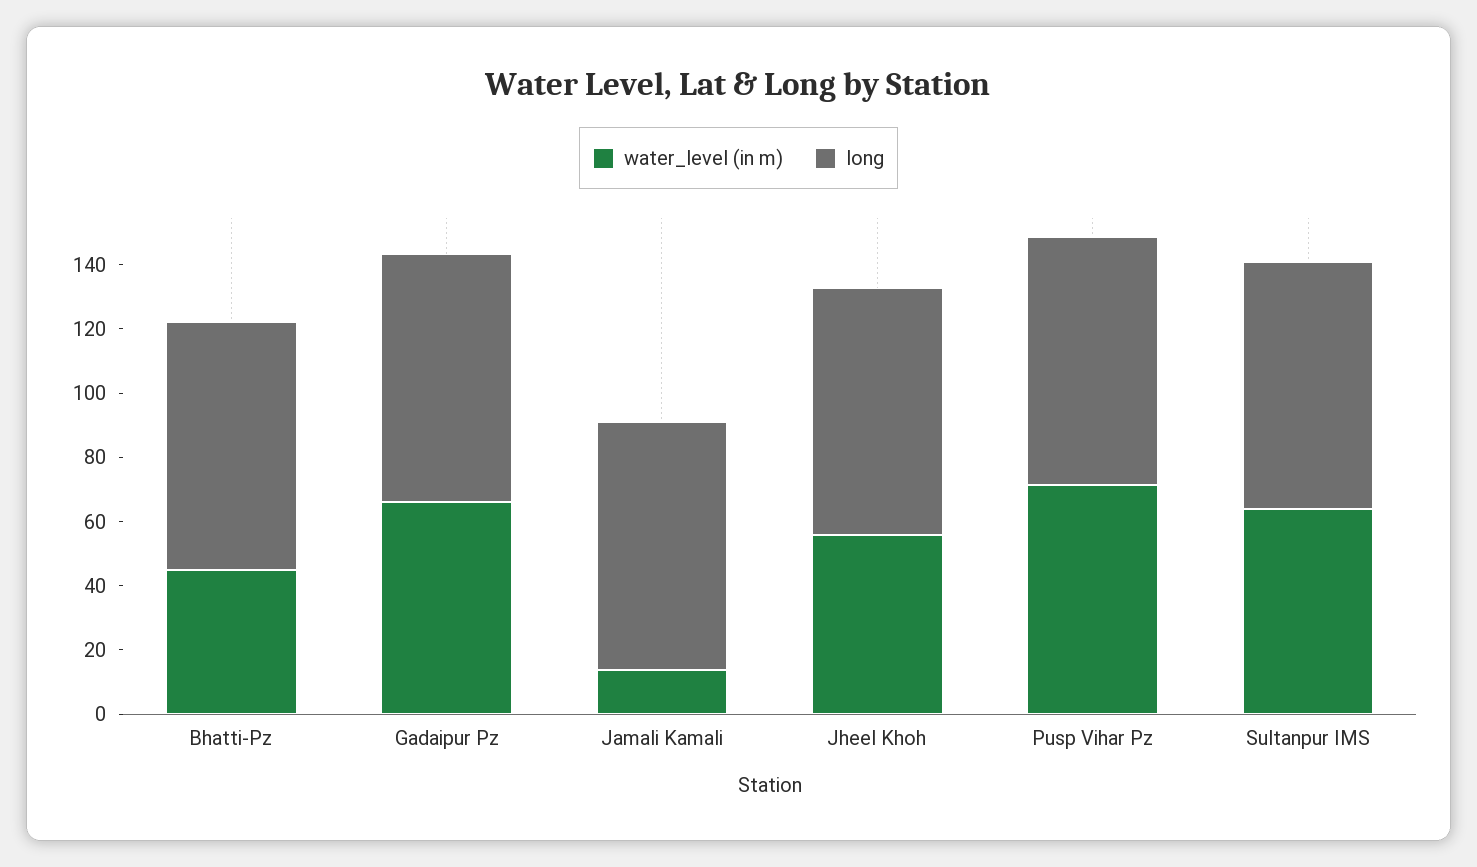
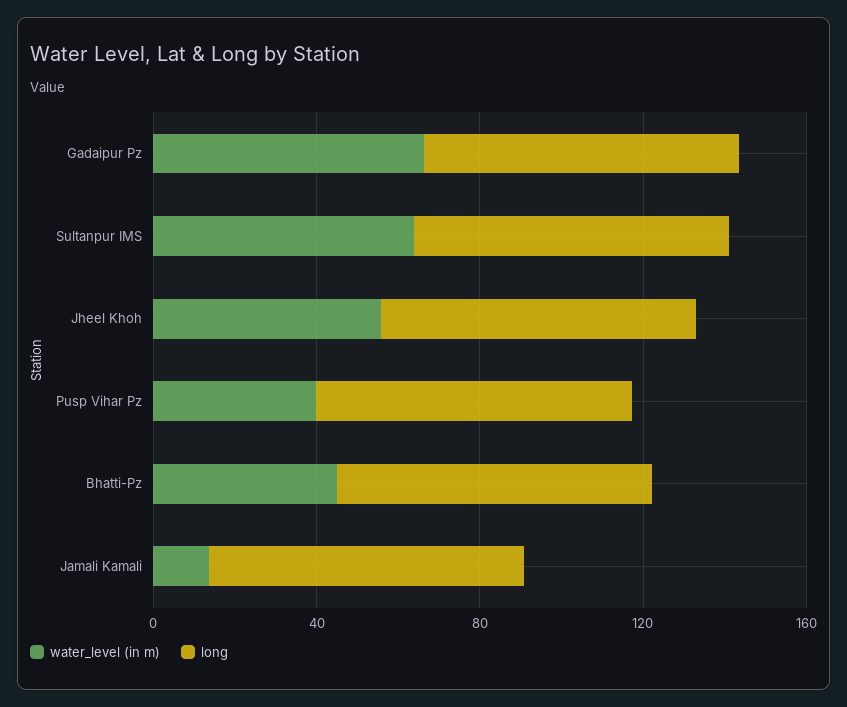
water_level (in m), Pusp Vihar Pz: 70 -> 40

